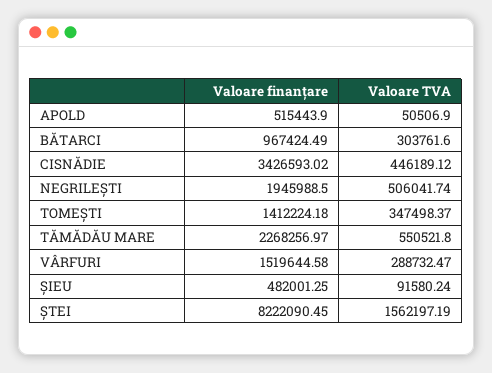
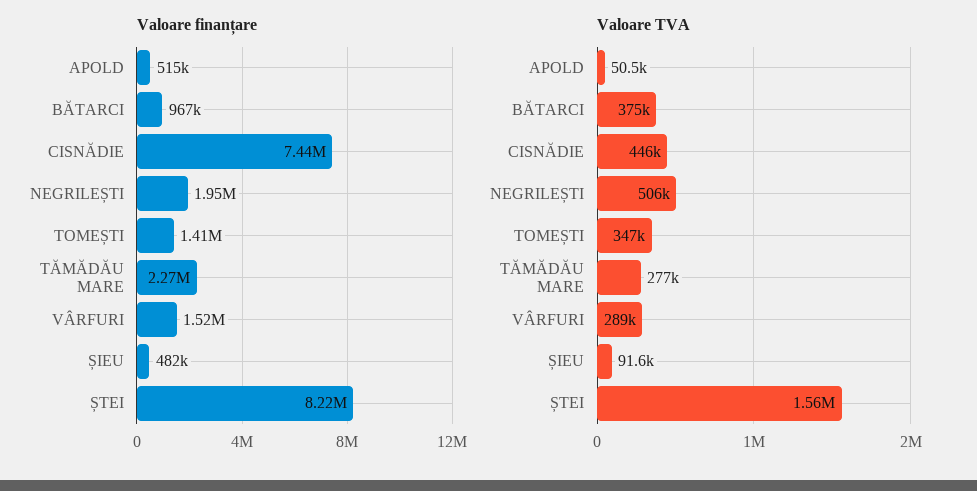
Valoare TVA, BĂTARCI: 303761.6 -> 375000
Valoare finanțare, CISNĂDIE: 3426593.02 -> 7440000
Valoare TVA, TĂMĂDĂU MARE: 550521.8 -> 277000

